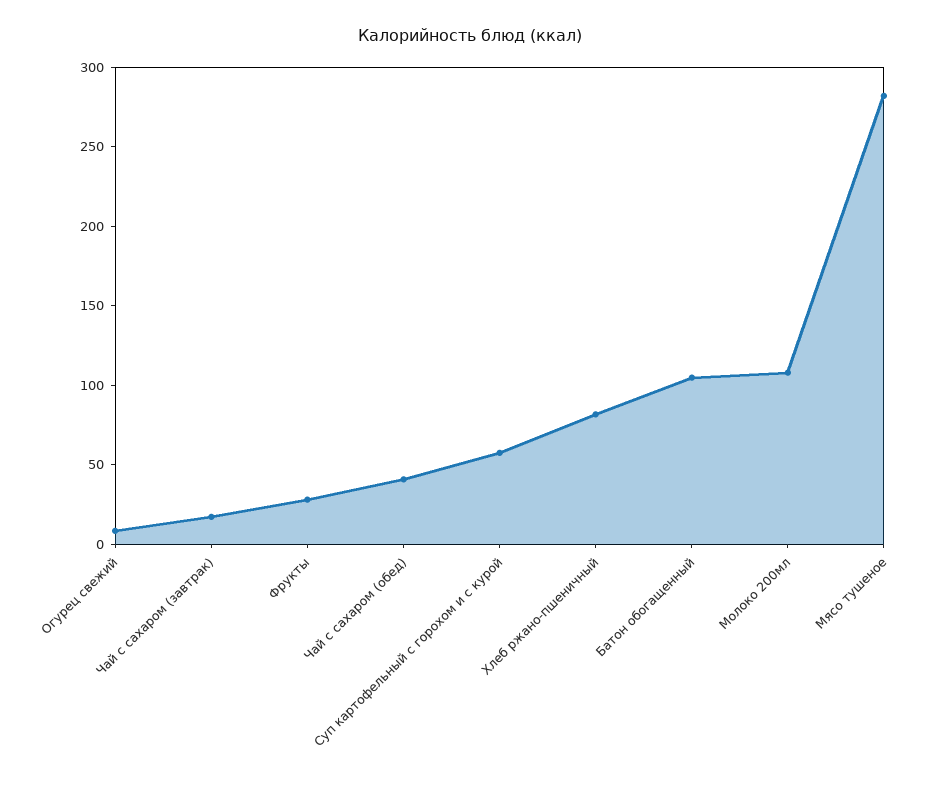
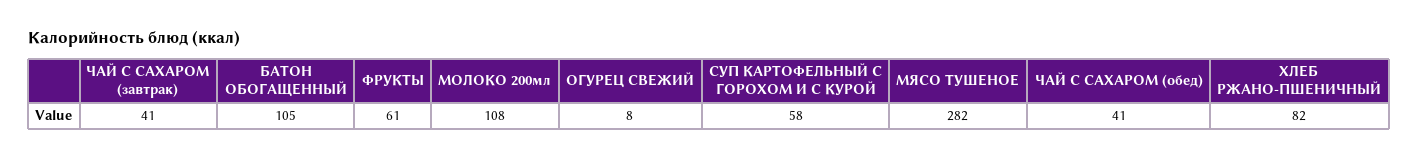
Чай с сахаром (завтрак): 20 -> 41
Фрукты: 30 -> 61

